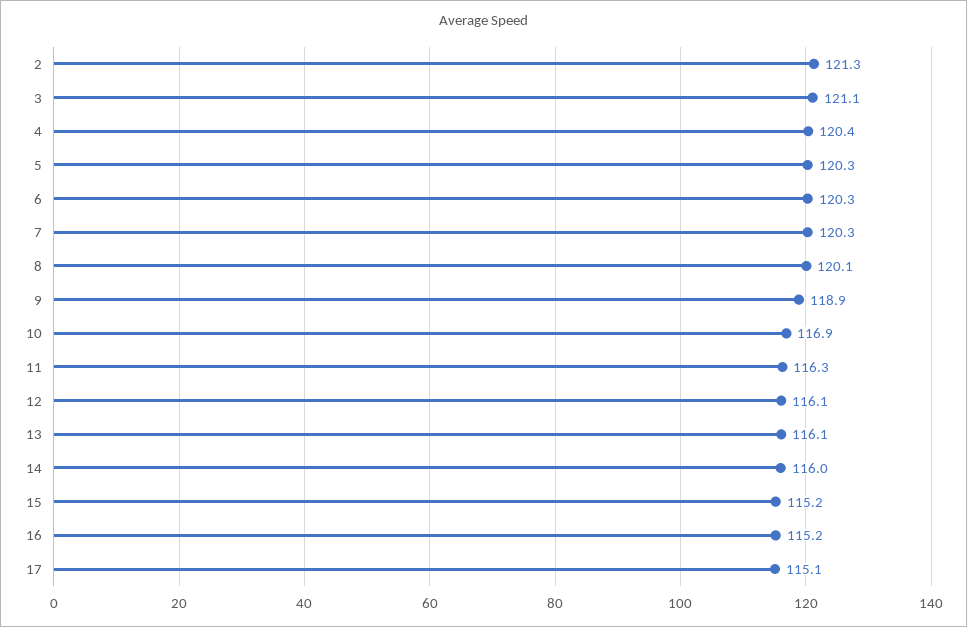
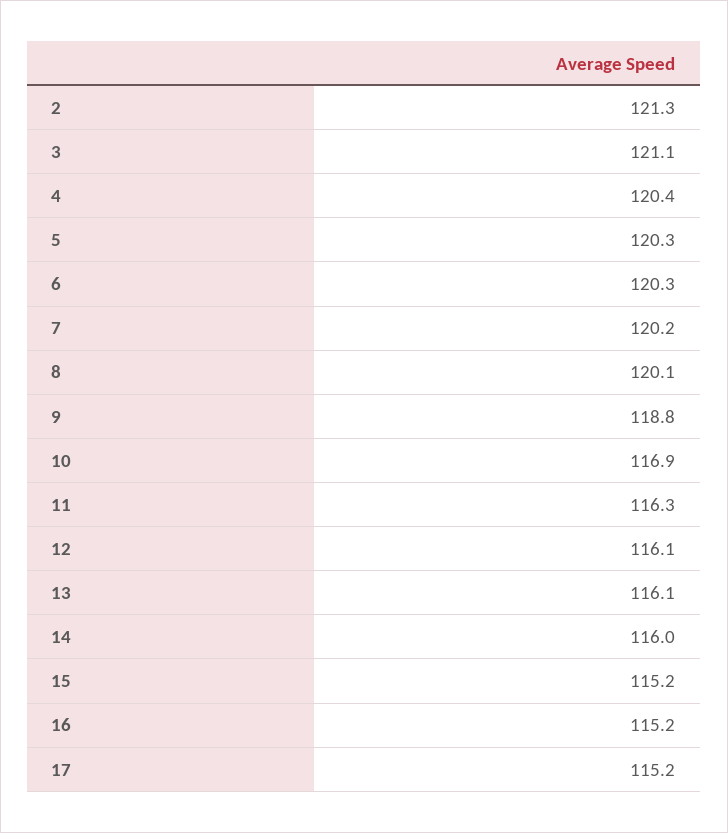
7: 120.3 -> 120.2
9: 118.9 -> 118.8
17: 115.1 -> 115.2

